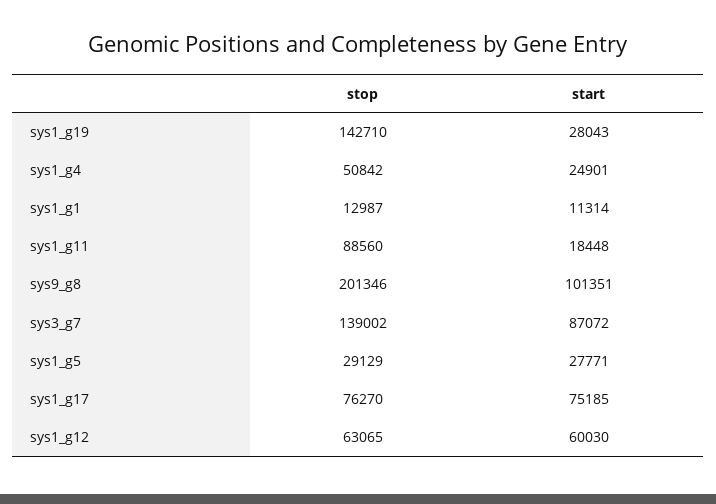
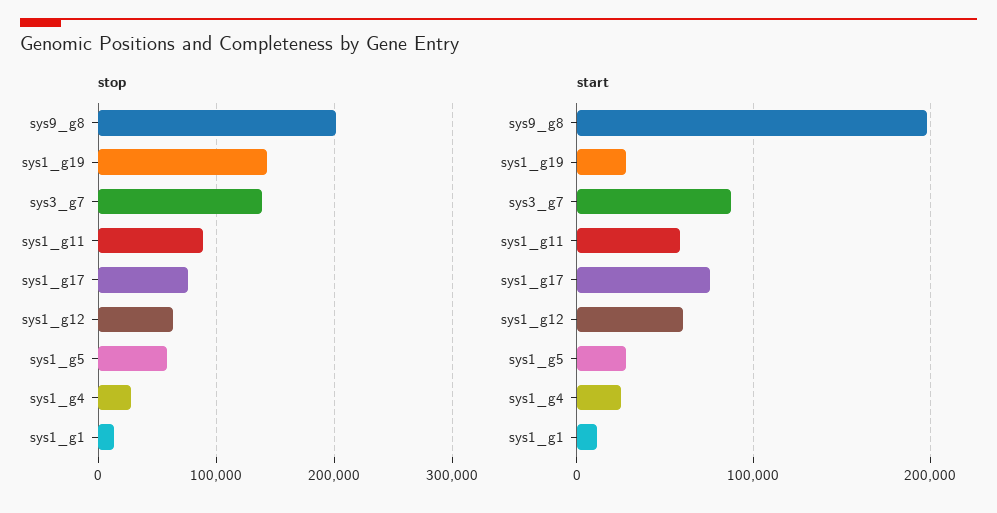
stop, sys1_g4: 50842 -> 30000
start, sys1_g11: 18448 -> 60000
start, sys9_g8: 101351 -> 200000
stop, sys1_g5: 29129 -> 60000

